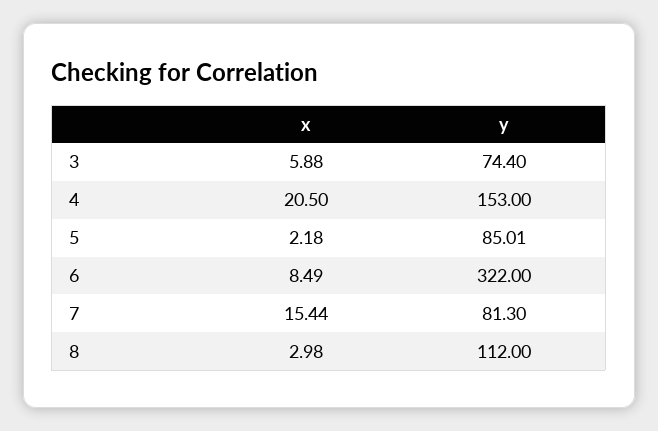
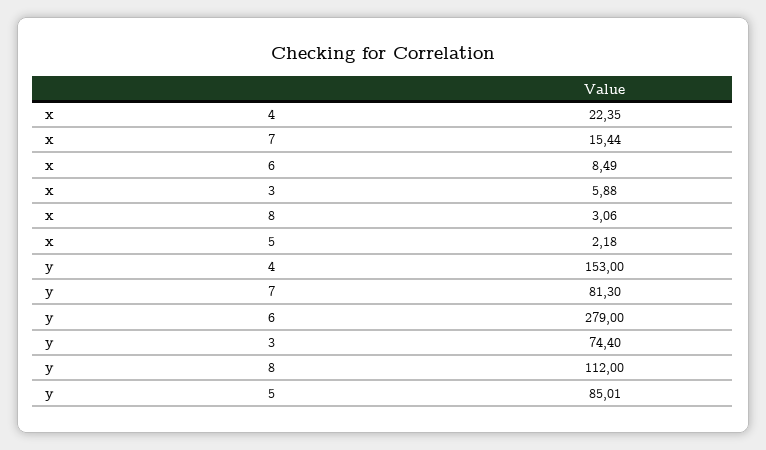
x, 4: 20.5 -> 22.35
y, 6: 322 -> 279
x, 8: 2.98 -> 3.06

